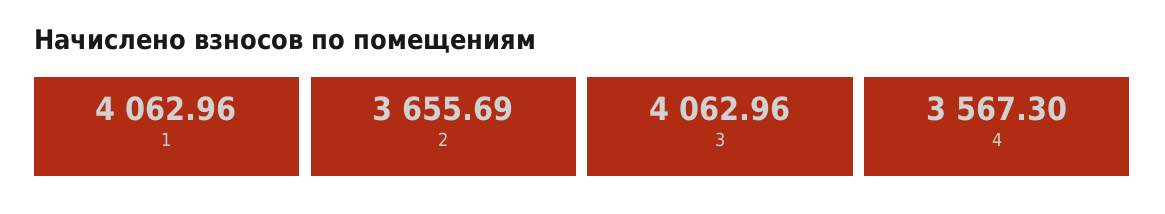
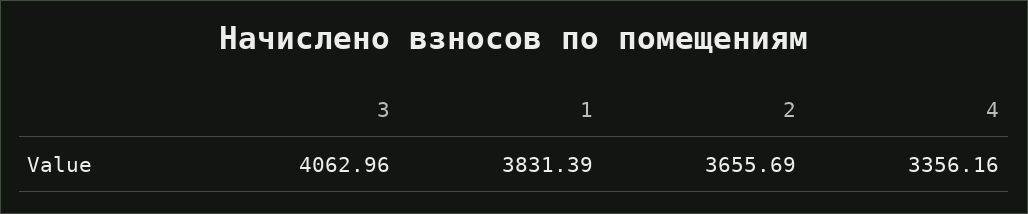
1: 4062.96 -> 3831.39
4: 3567.3 -> 3356.16

